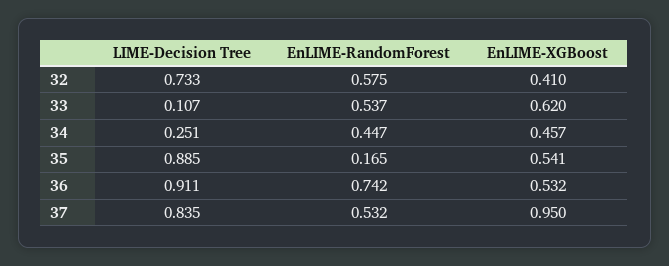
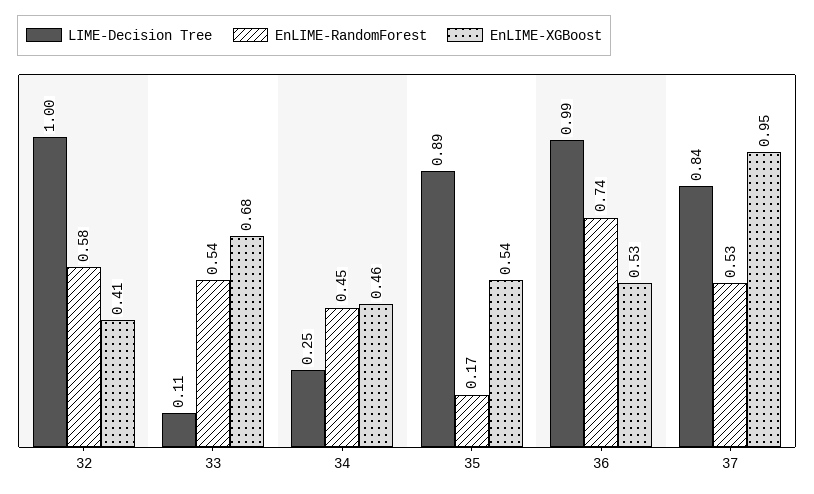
LIME-Decision Tree, 32: 0.733 -> 1
EnLIME-XGBoost, 33: 0.62 -> 0.68
LIME-Decision Tree, 36: 0.911 -> 0.99

